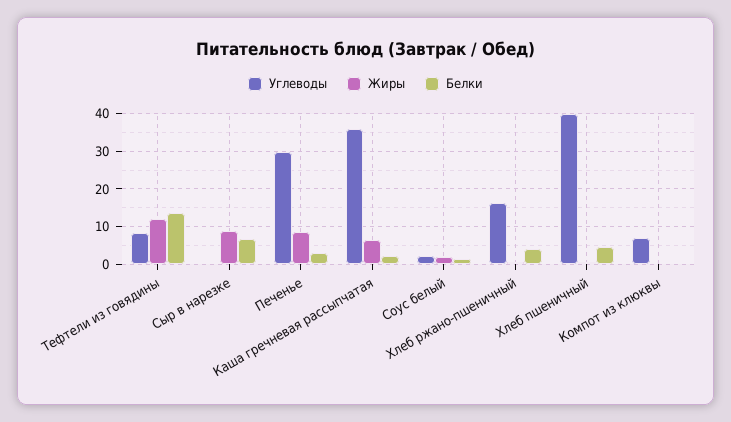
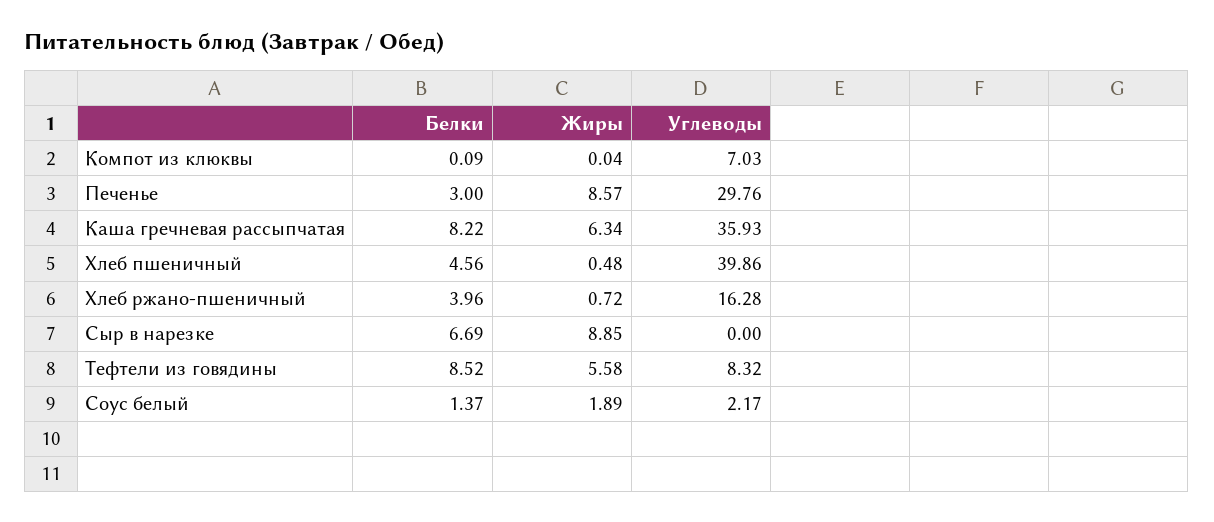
Жиры, Тефтели из говядины: 12 -> 5.58
Белки, Тефтели из говядины: 14 -> 8.52
Белки, Каша гречневая рассыпчатая: 2 -> 8.22

